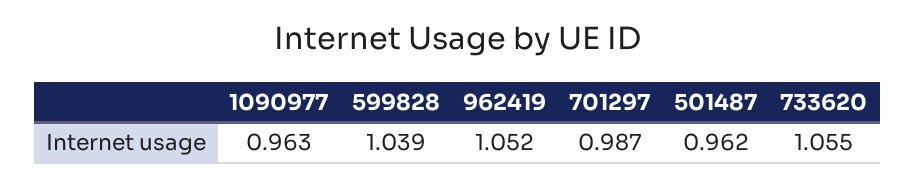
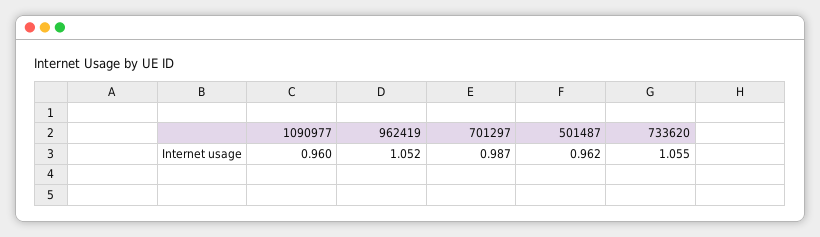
1090977: 0.963 -> 0.96
599828: 1.039 -> none

